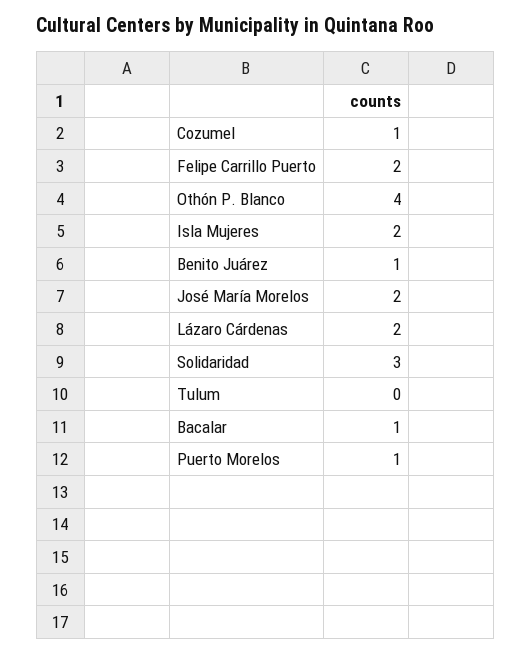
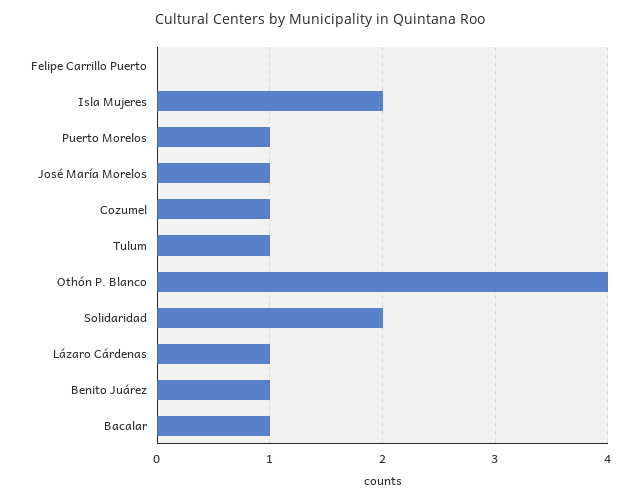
Felipe Carrillo Puerto: 2 -> 0
José María Morelos: 2 -> 1
Lázaro Cárdenas: 2 -> 1
Solidaridad: 3 -> 2
Tulum: 0 -> 1

